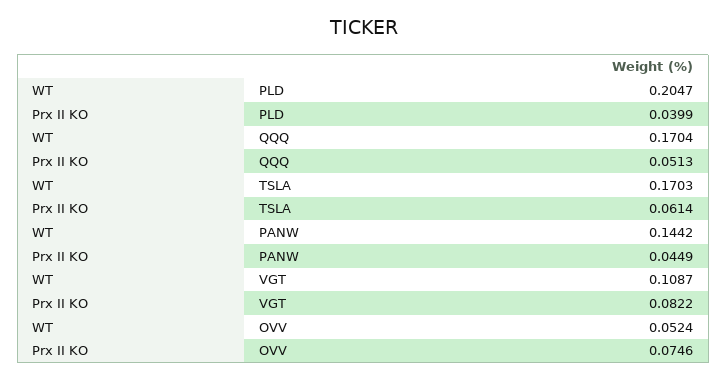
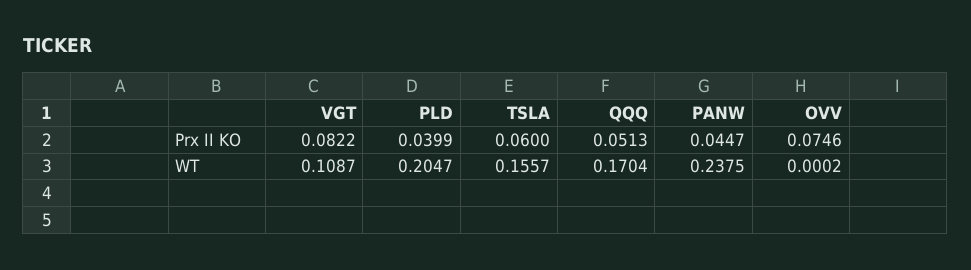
WT, TSLA: 0.1703 -> 0.1557
Prx II KO, TSLA: 0.0614 -> 0.06
WT, PANW: 0.1442 -> 0.2375
Prx II KO, PANW: 0.0449 -> 0.0447
WT, OVV: 0.0524 -> 0.0002

